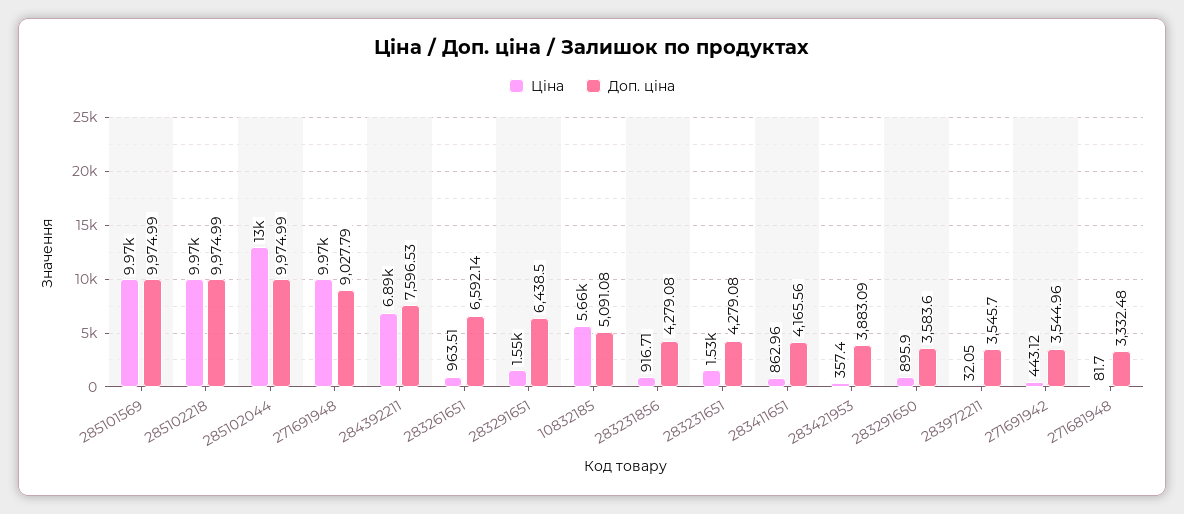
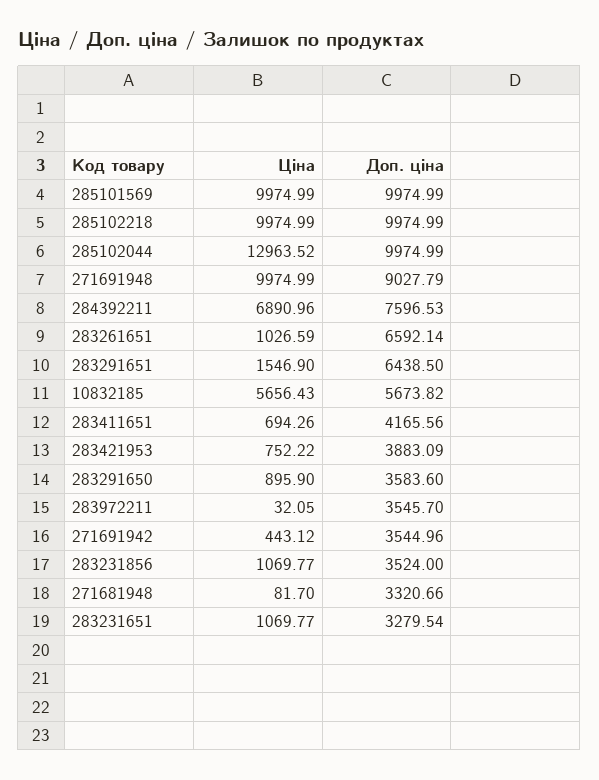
Ціна, 283261651: 963.51 -> 1026.59
Доп. ціна, 10832185: 5091.08 -> 5673.82
Ціна, 283231856: 916.71 -> 1069.77
Доп. ціна, 283231856: 4279.08 -> 3524
Ціна, 283231651: 1530 -> 1069.77
Доп. ціна, 283231651: 4279.08 -> 3279.54
Ціна, 283411651: 862.96 -> 694.26
Ціна, 283421953: 357.4 -> 752.22
Доп. ціна, 271681948: 3332.48 -> 3320.66

